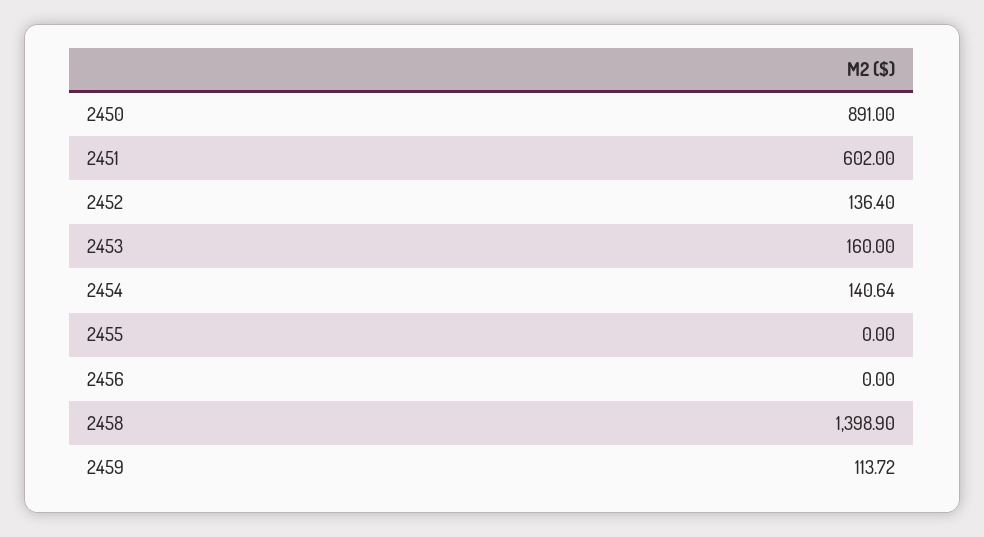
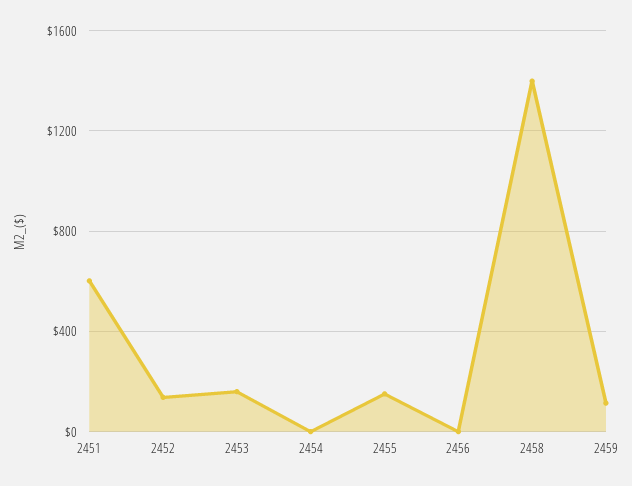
2450: 891 -> none
2454: 140.64 -> 0
2455: 0 -> 150

